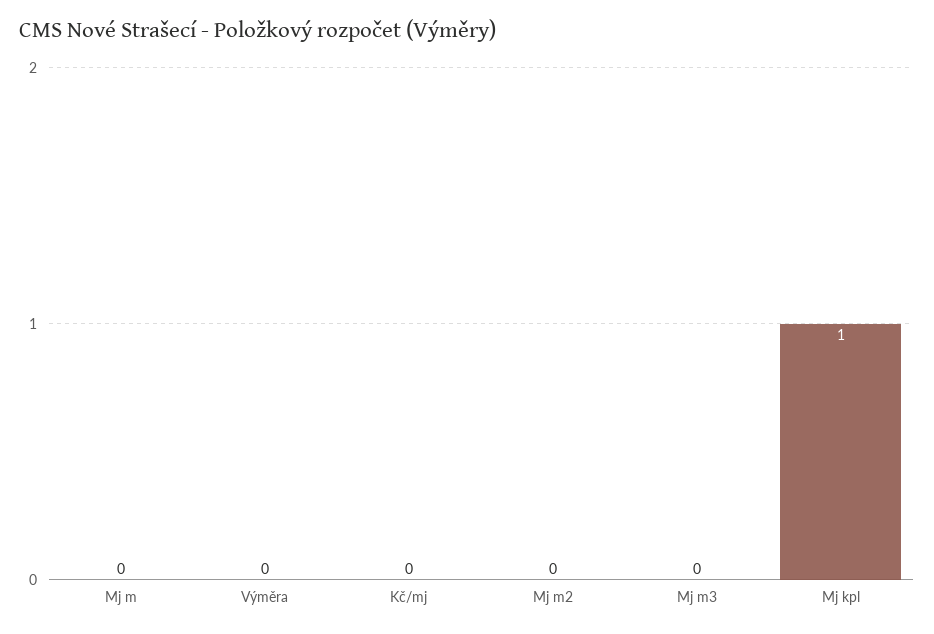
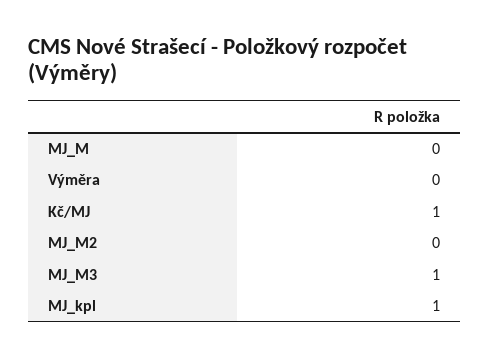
Kč/mj: 0 -> 1
Mj m3: 0 -> 1

